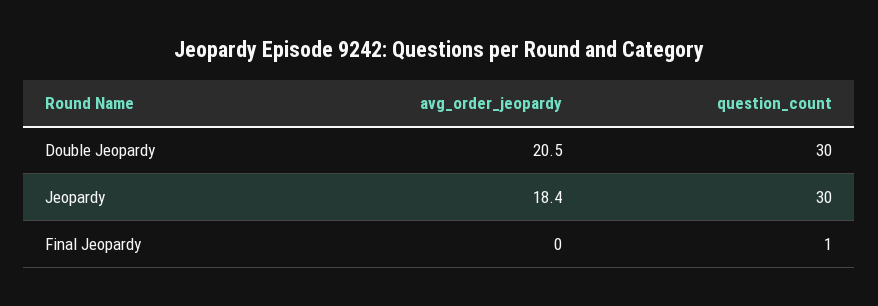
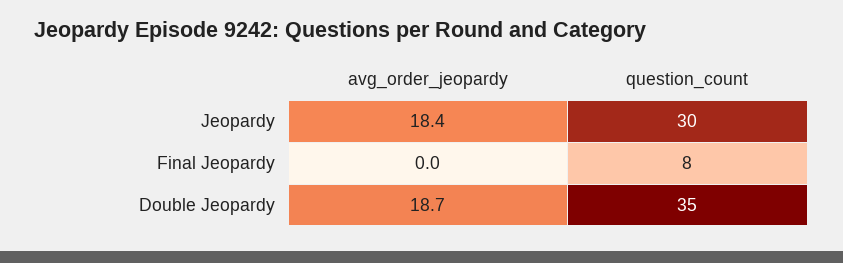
avg_order_jeopardy, Double Jeopardy: 20.5 -> 18.7
question_count, Double Jeopardy: 30 -> 35
question_count, Final Jeopardy: 1 -> 8

